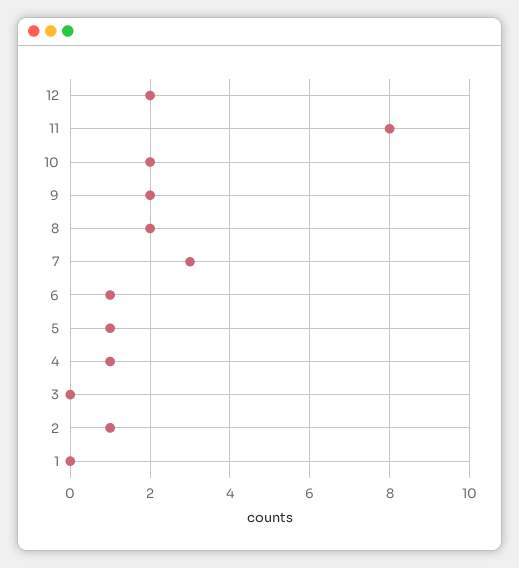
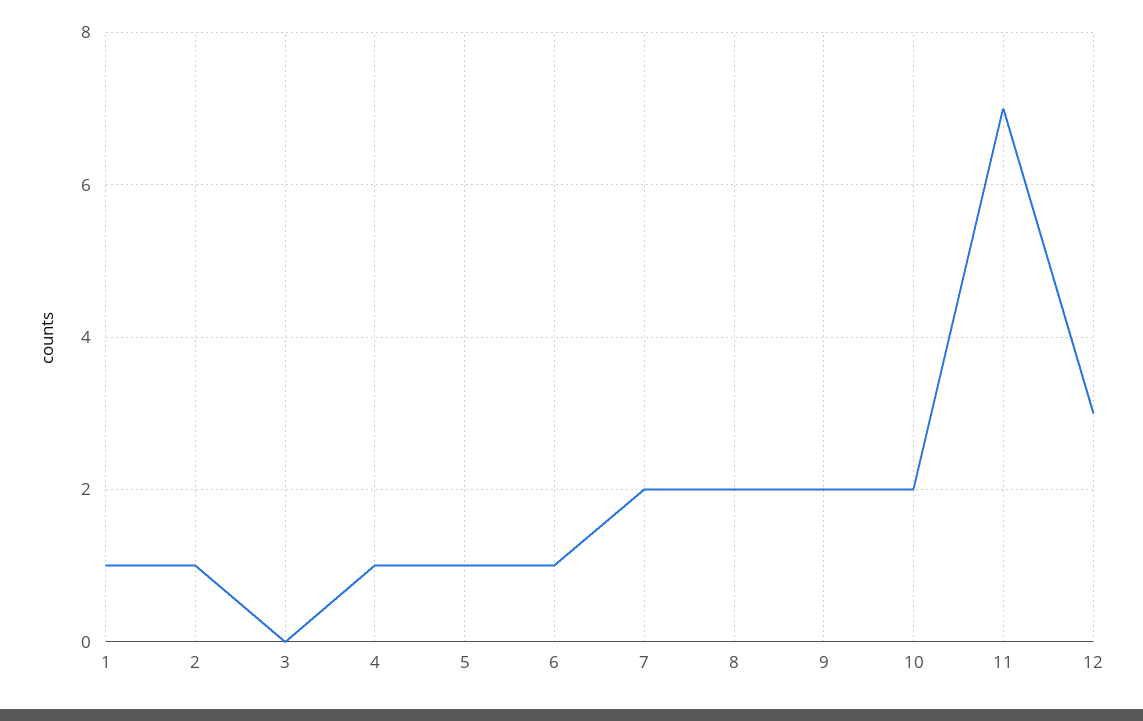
12: 2 -> 3
11: 8 -> 7
7: 3 -> 2
1: 0 -> 1

